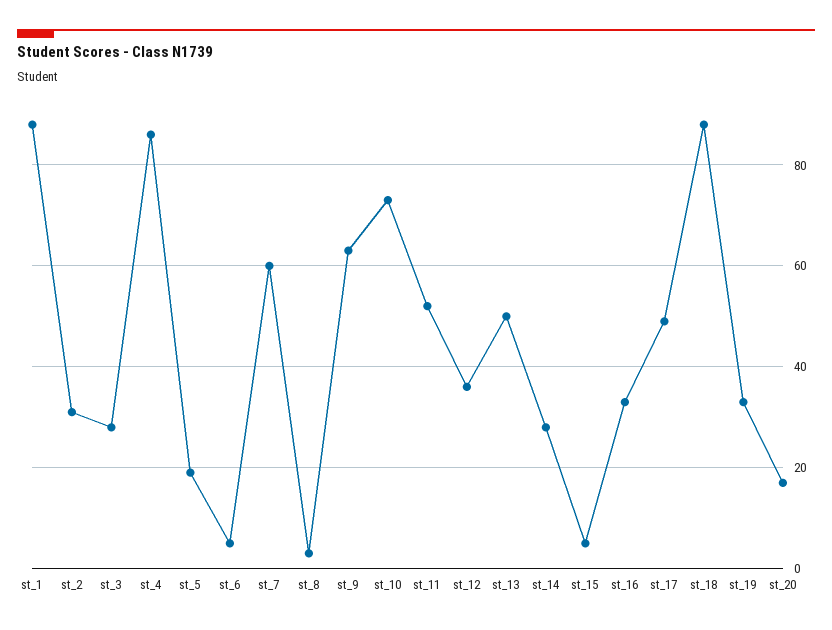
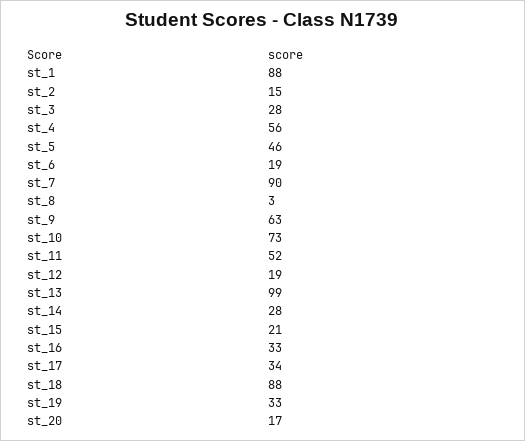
st_2: 30 -> 15
st_4: 85 -> 56
st_5: 20 -> 46
st_6: 5 -> 19
st_7: 60 -> 90
st_12: 35 -> 19
st_13: 50 -> 99
st_15: 5 -> 21
st_17: 50 -> 34

